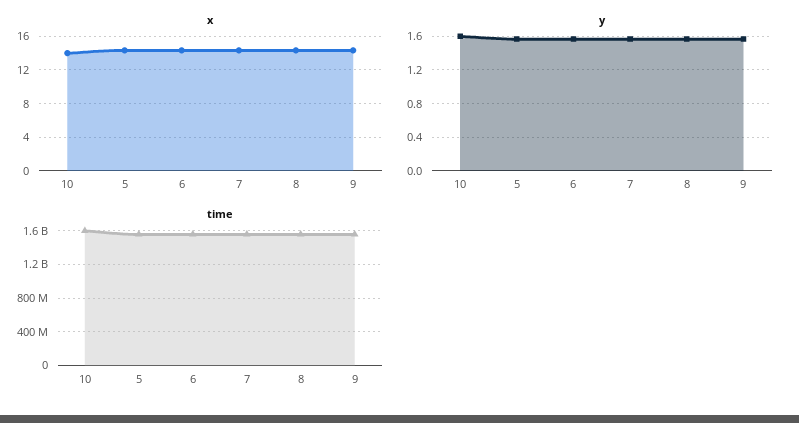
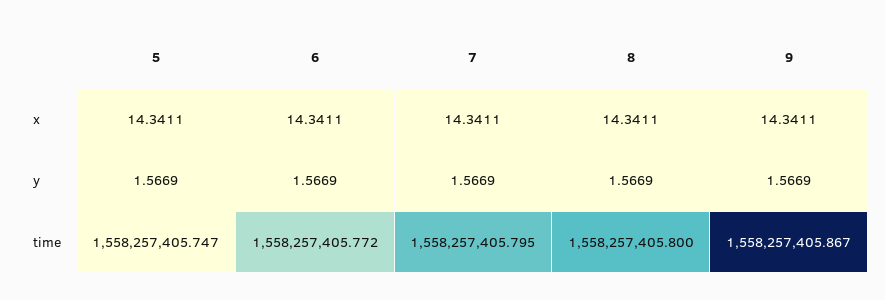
x, 10: 14 -> none
y, 10: 1.6 -> none
time, 10: 1600000000 -> none

